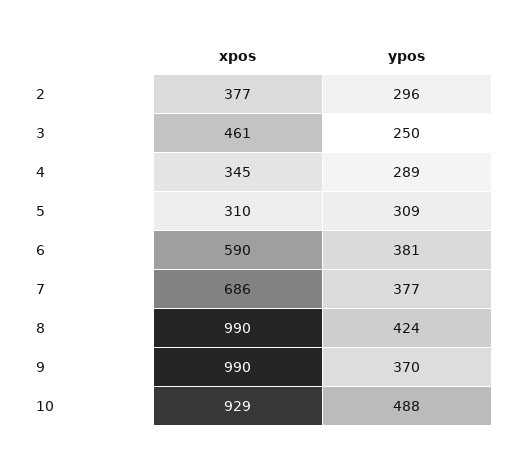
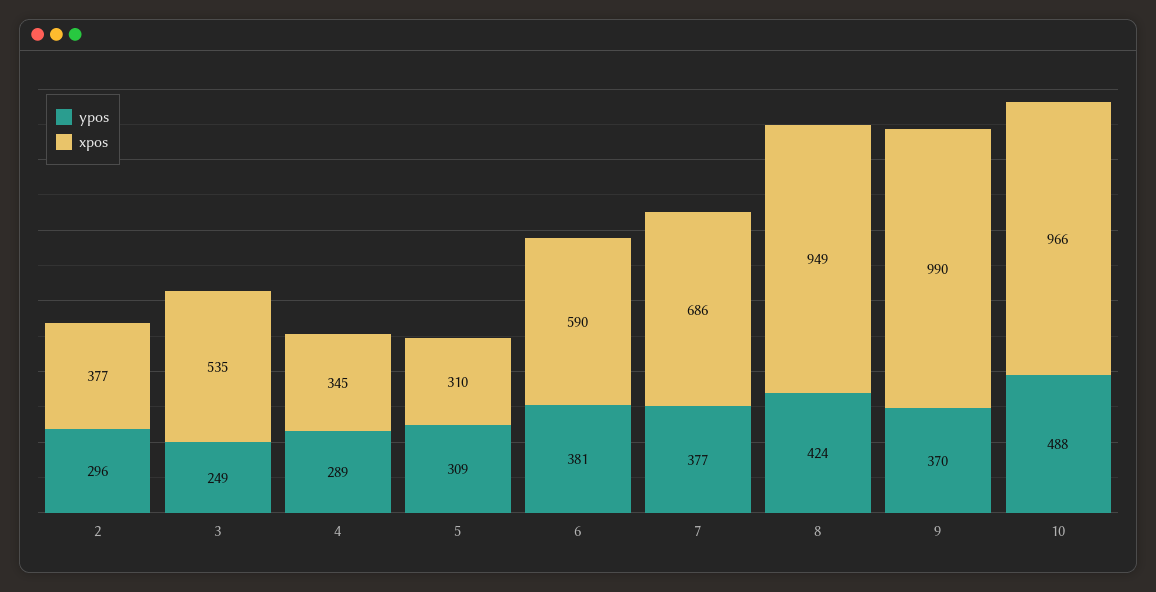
xpos, 3: 461 -> 535
ypos, 3: 250 -> 249
xpos, 8: 990 -> 949
xpos, 10: 929 -> 966

